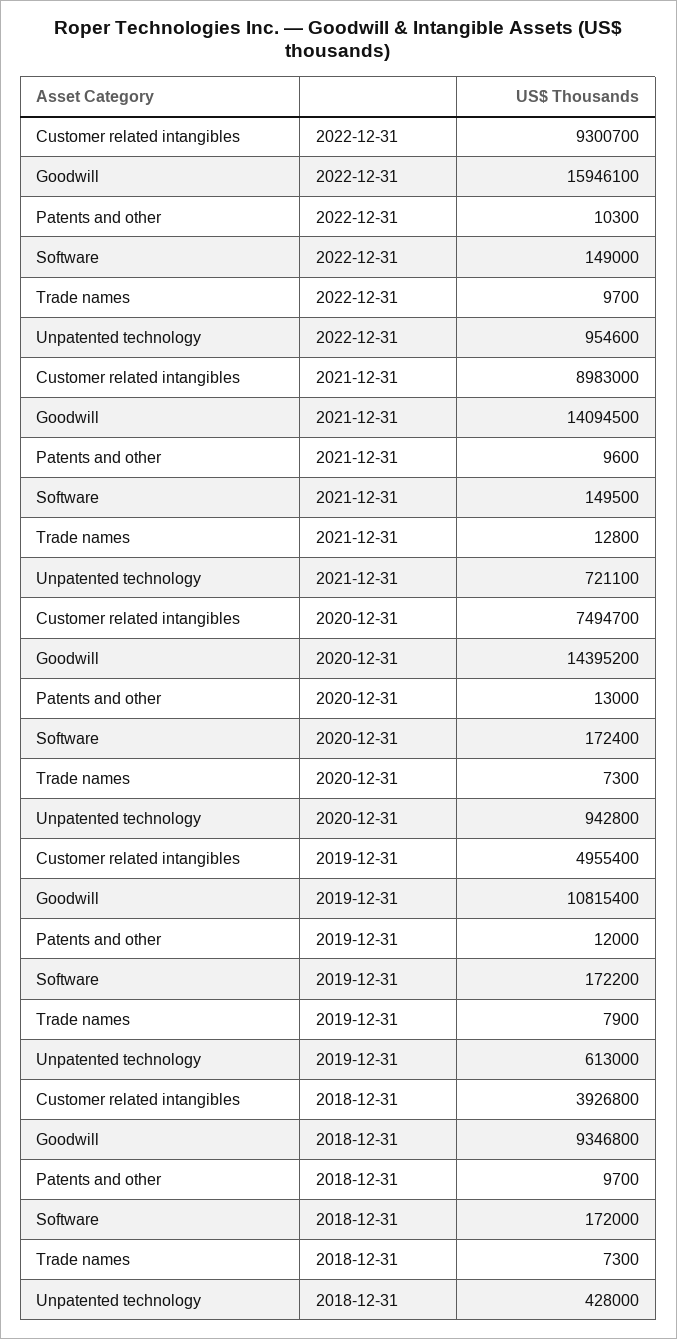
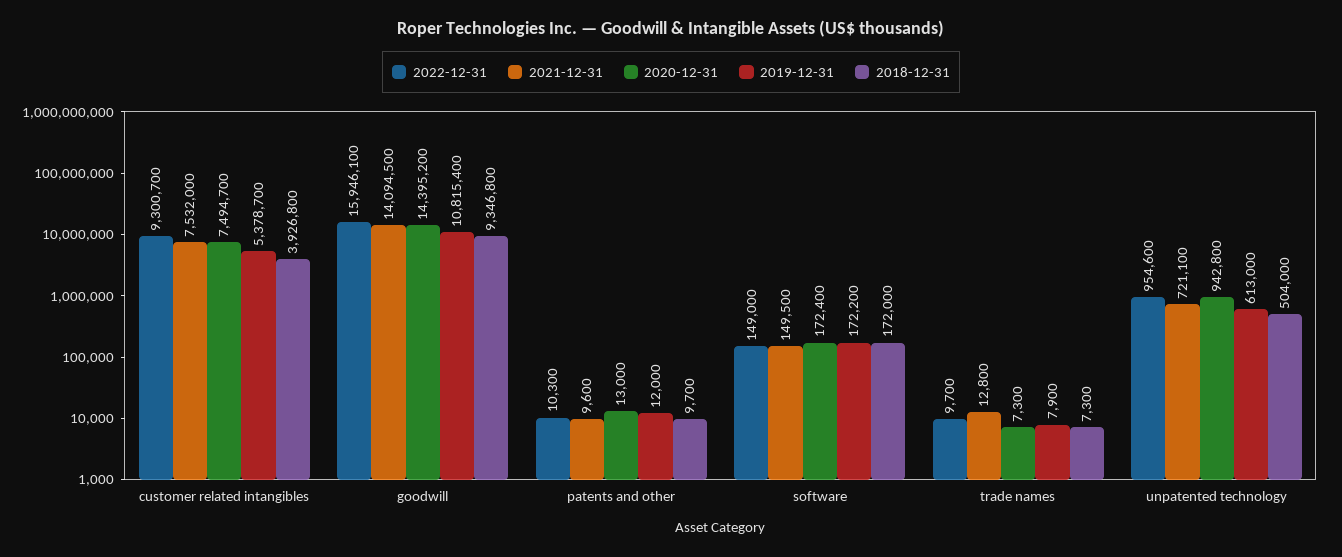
2021-12-31, Customer related intangibles: 8983000 -> 7532000
2019-12-31, Customer related intangibles: 4955400 -> 5378700
2018-12-31, Unpatented technology: 428000 -> 504000

